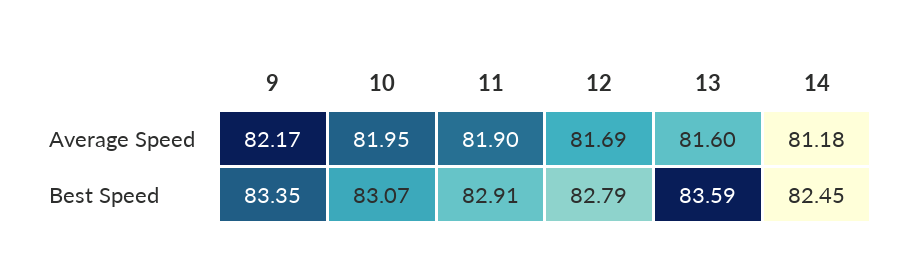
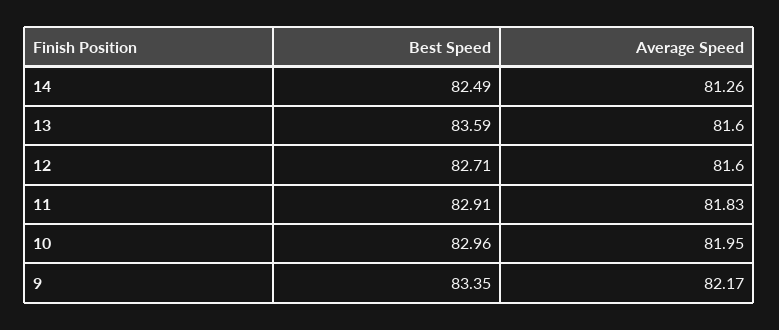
11, Average Speed: 81.9 -> 81.83
12, Average Speed: 81.69 -> 81.6
14, Average Speed: 81.18 -> 81.26
10, Best Speed: 83.07 -> 82.96
12, Best Speed: 82.79 -> 82.71
14, Best Speed: 82.45 -> 82.49

